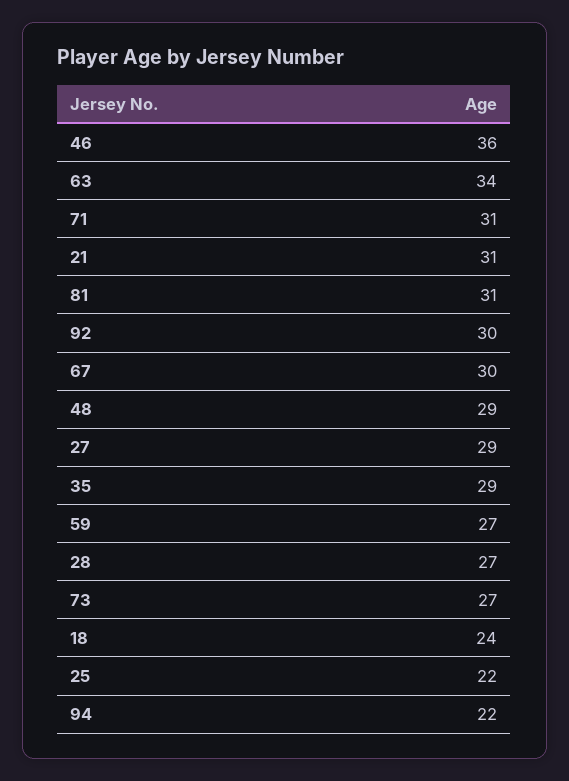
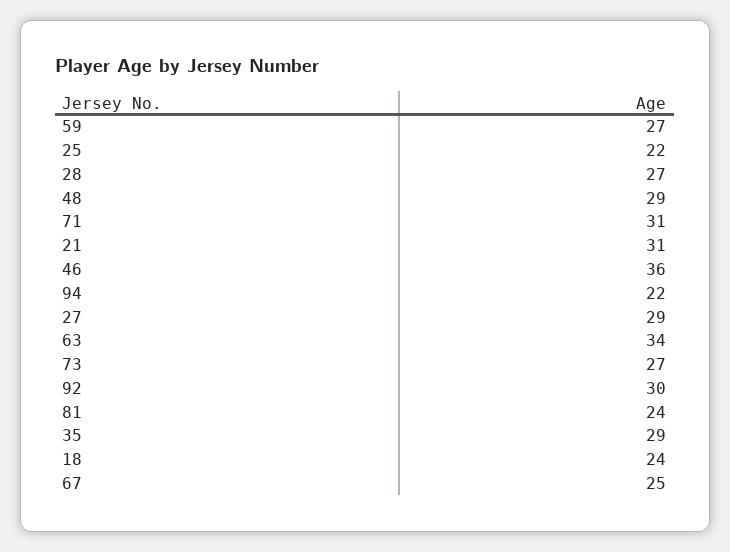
81: 31 -> 24
67: 30 -> 25

